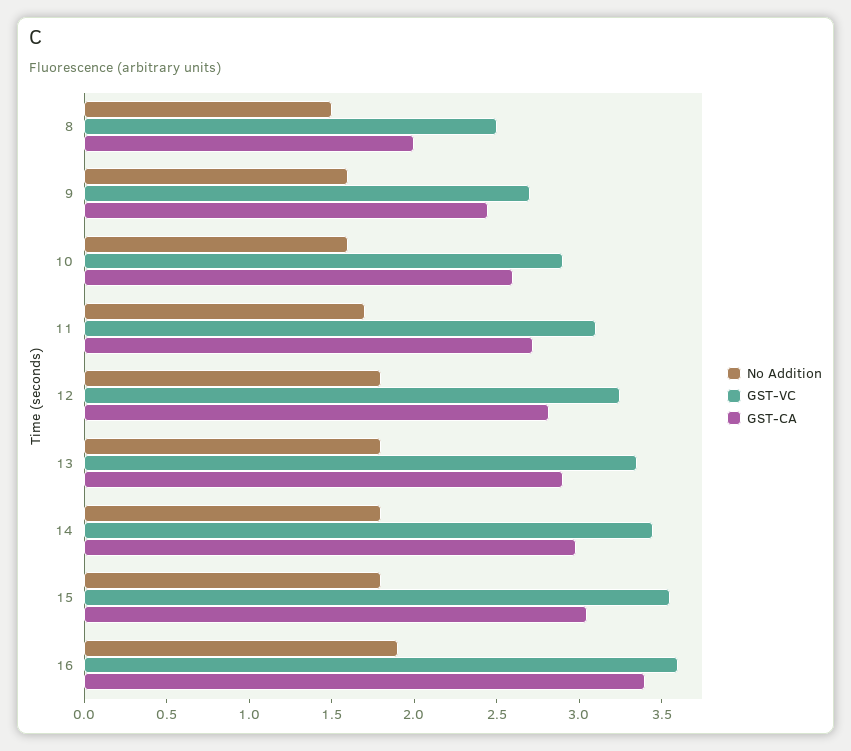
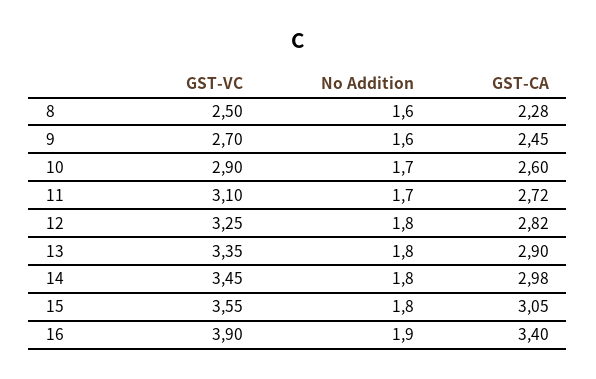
No Addition, 8: 1.5 -> 1.6
GST-CA, 8: 2 -> 2.28
No Addition, 10: 1.6 -> 1.7
GST-VC, 16: 3.6 -> 3.9

